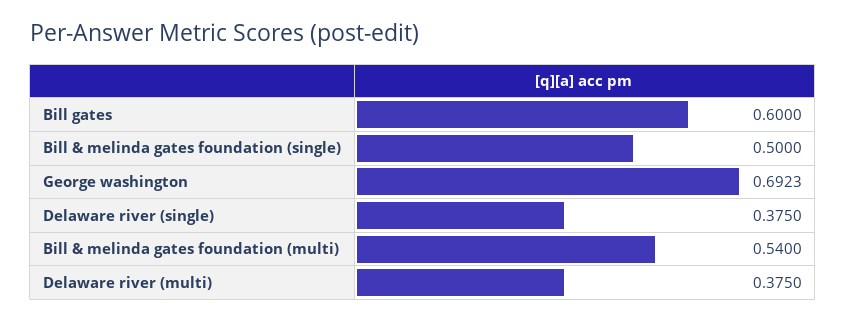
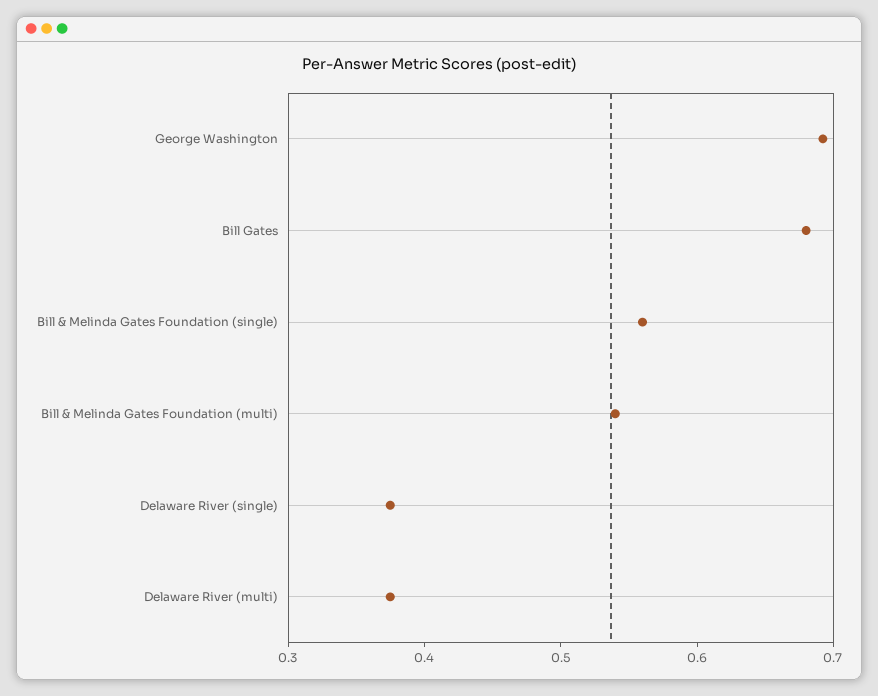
Bill gates: 0.6 -> 0.68
Bill & melinda gates foundation (single): 0.5 -> 0.56

